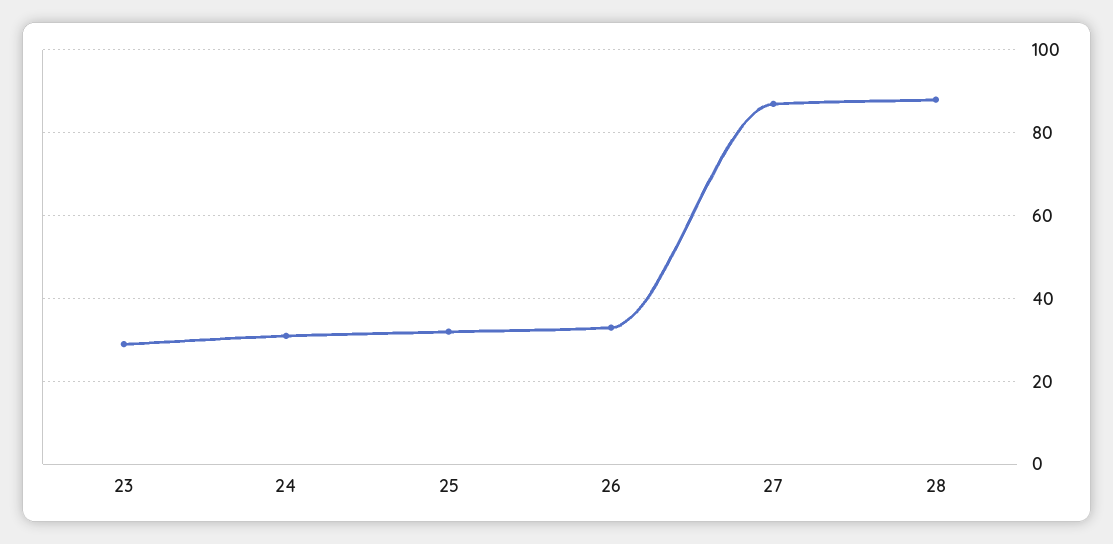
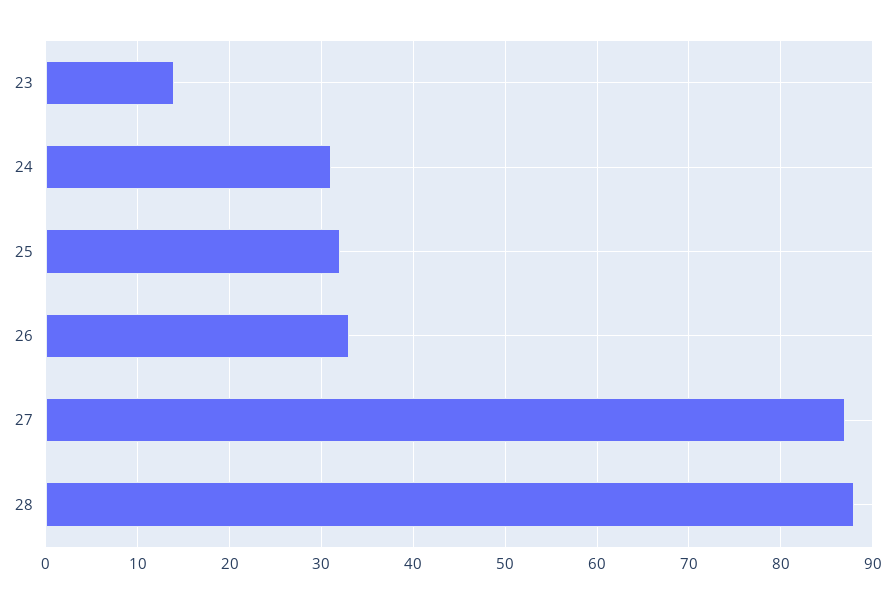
23: 30 -> 14

